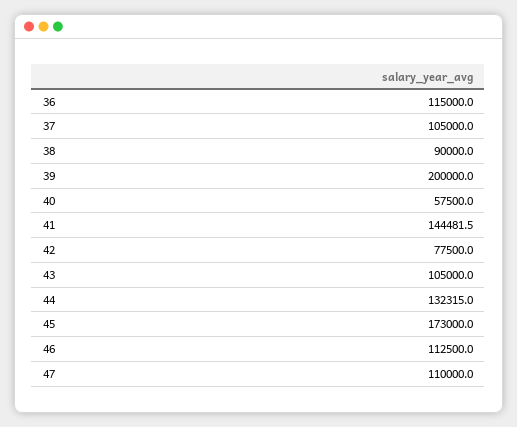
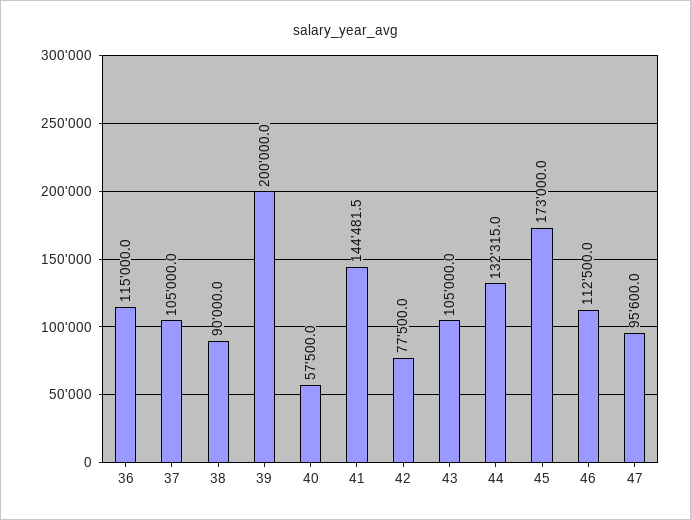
47: 110000 -> 95600

